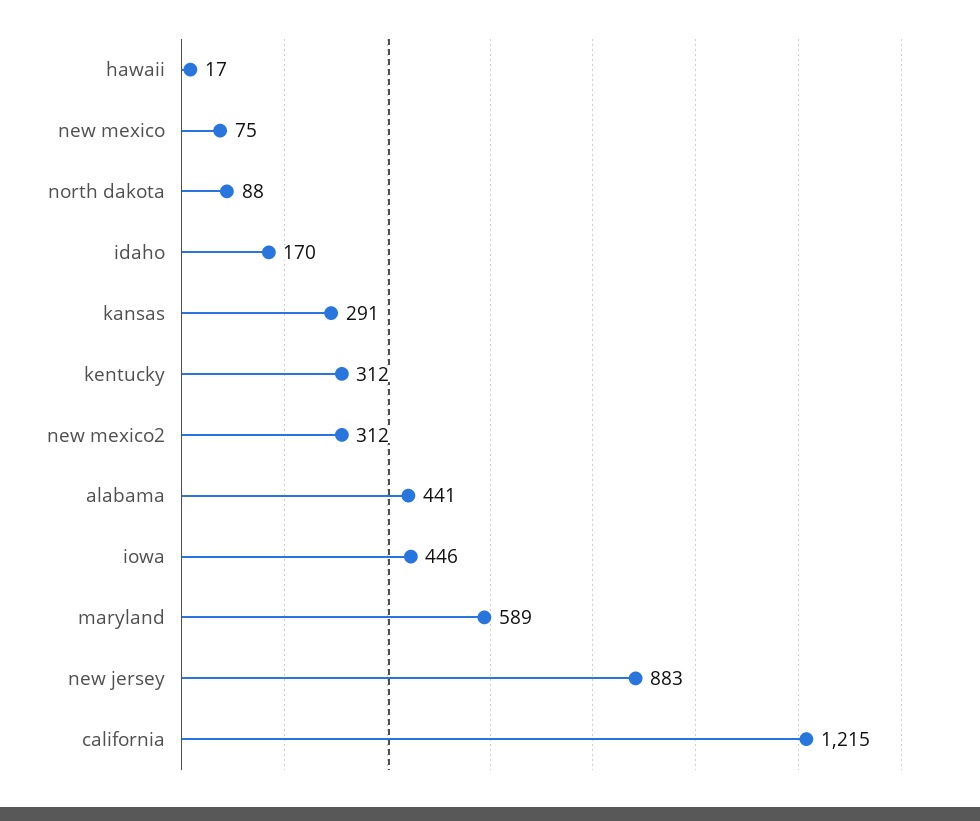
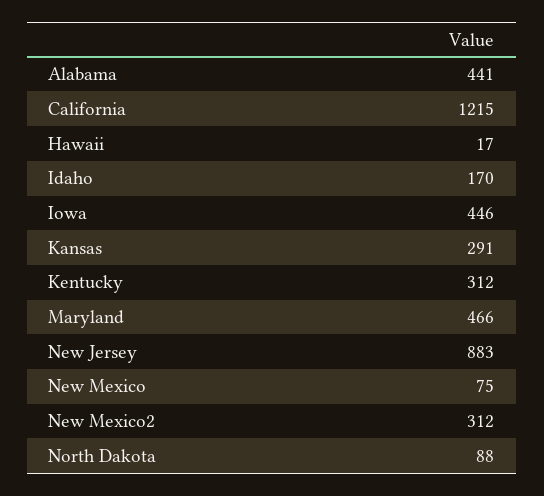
maryland: 589 -> 466

